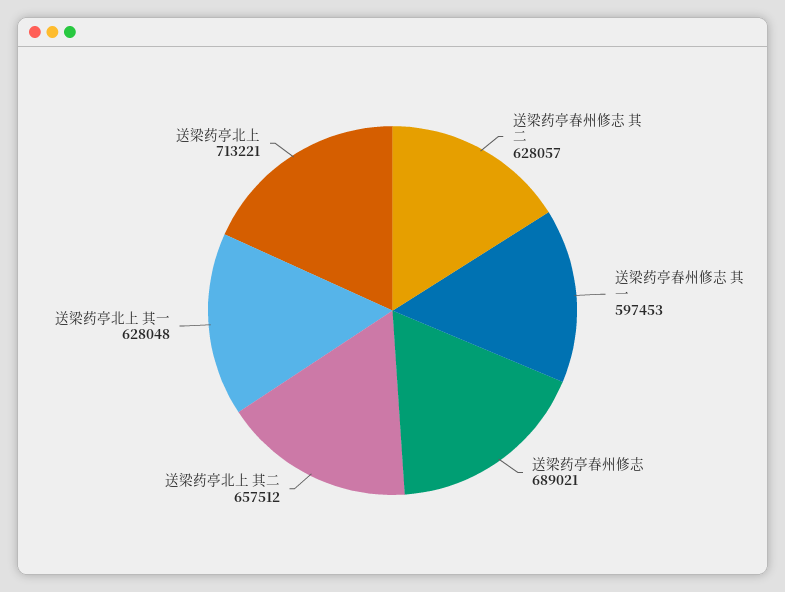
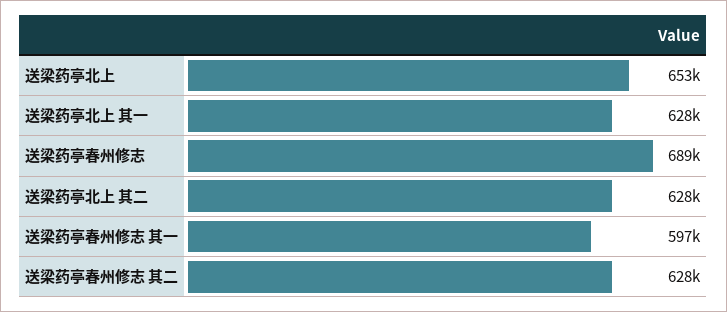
送梁药亭北上 其二: 657512 -> 628000
送梁药亭北上: 713221 -> 653000

